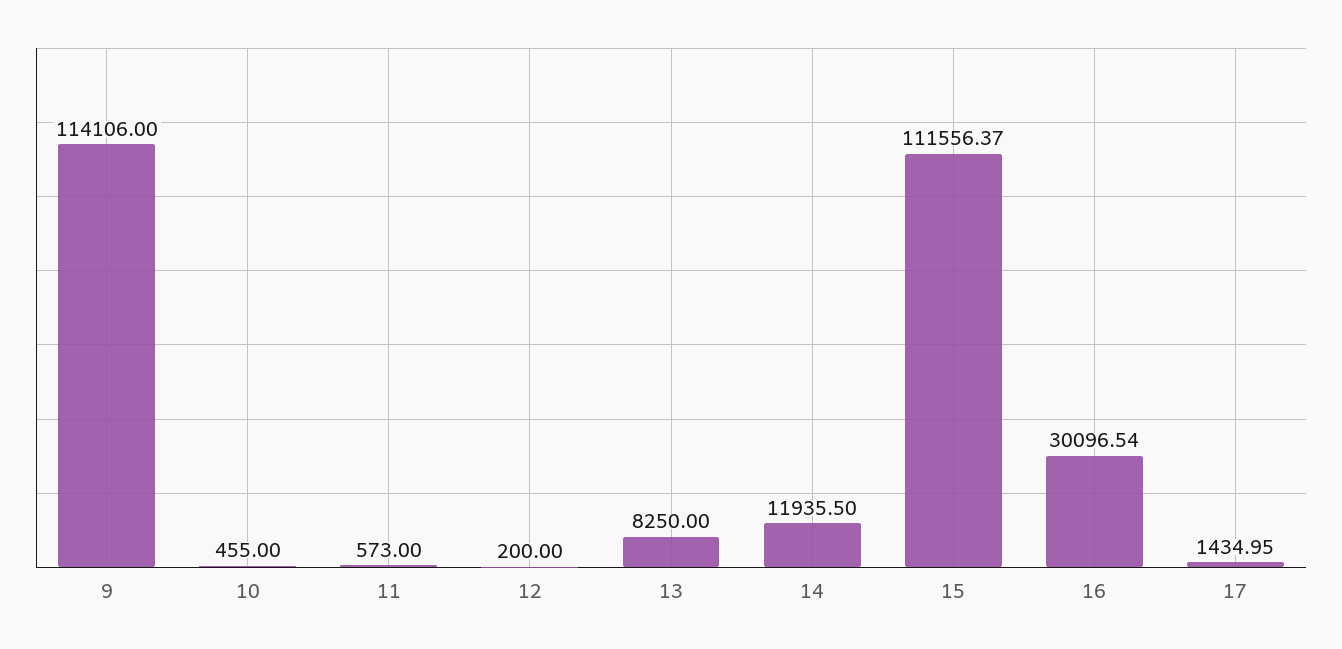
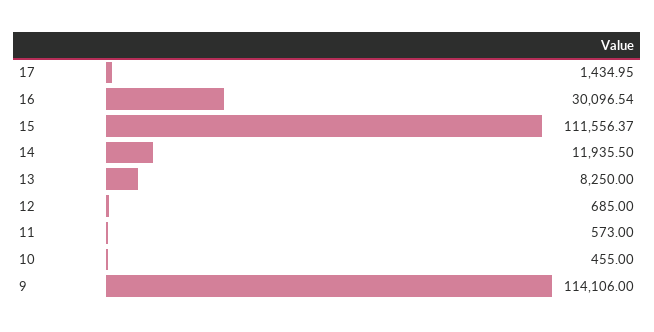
12: 200 -> 685

